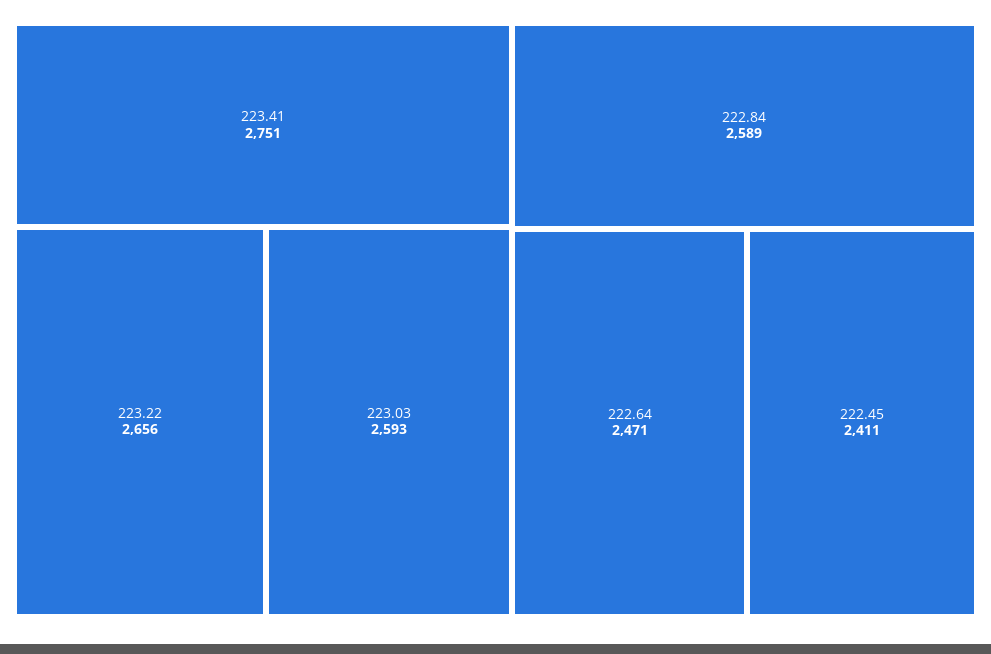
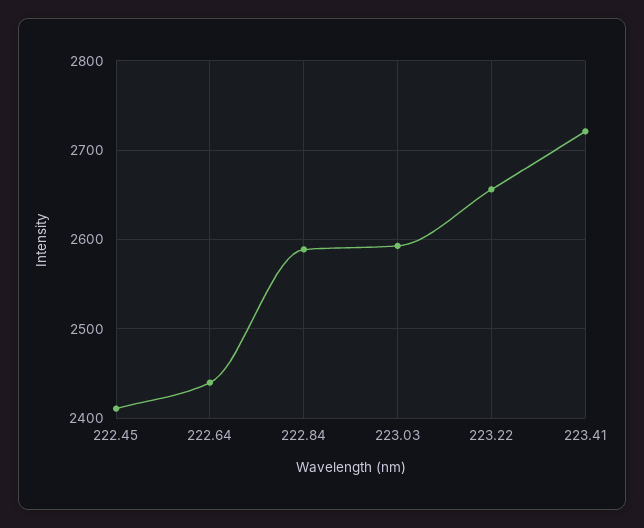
223.41: 2751 -> 2720
222.64: 2471 -> 2440

